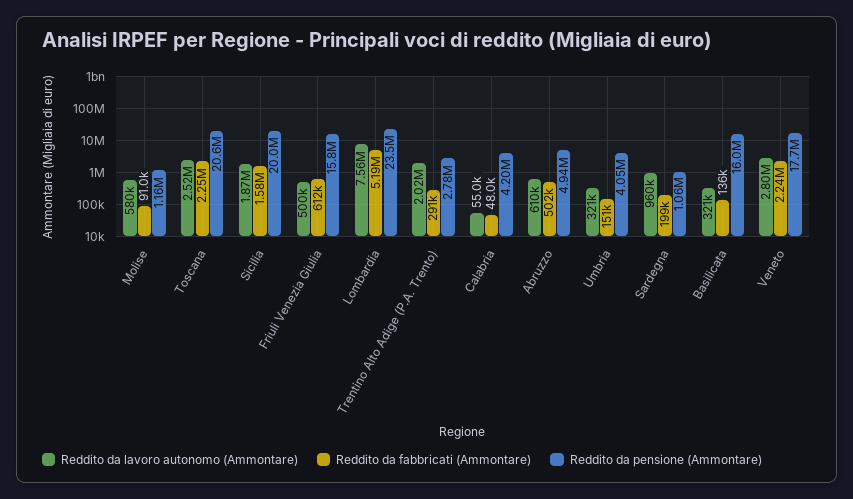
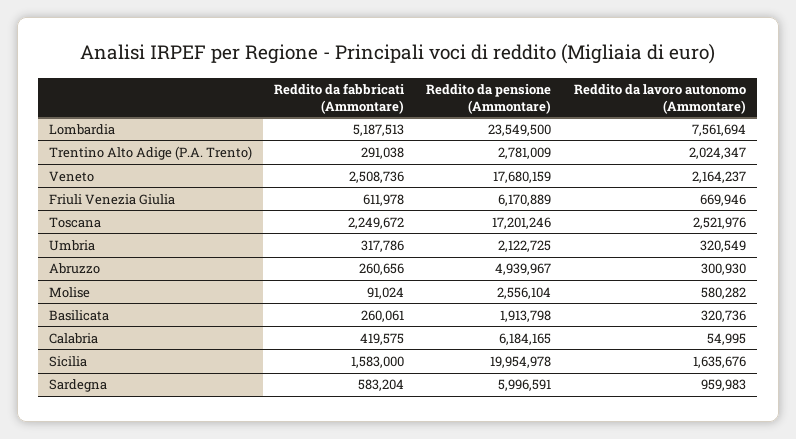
Reddito da pensione (Ammontare), Molise: 1160000 -> 2556104
Reddito da pensione (Ammontare), Toscana: 20600000 -> 17201246
Reddito da lavoro autonomo (Ammontare), Sicilia: 1870000 -> 1635676
Reddito da lavoro autonomo (Ammontare), Friuli Venezia Giulia: 500000 -> 669946
Reddito da pensione (Ammontare), Friuli Venezia Giulia: 15800000 -> 6170889
Reddito da fabbricati (Ammontare), Calabria: 48000 -> 419575
Reddito da pensione (Ammontare), Calabria: 4200000 -> 6184165
Reddito da lavoro autonomo (Ammontare), Abruzzo: 610000 -> 300930
Reddito da fabbricati (Ammontare), Abruzzo: 502000 -> 260656
Reddito da fabbricati (Ammontare), Umbria: 151000 -> 317786
Reddito da pensione (Ammontare), Umbria: 4050000 -> 2122725
Reddito da fabbricati (Ammontare), Sardegna: 199000 -> 583204
Reddito da pensione (Ammontare), Sardegna: 1060000 -> 5996591
Reddito da fabbricati (Ammontare), Basilicata: 136000 -> 260061
Reddito da pensione (Ammontare), Basilicata: 16000000 -> 1913798
Reddito da lavoro autonomo (Ammontare), Veneto: 2800000 -> 2164237
Reddito da fabbricati (Ammontare), Veneto: 2240000 -> 2508736

